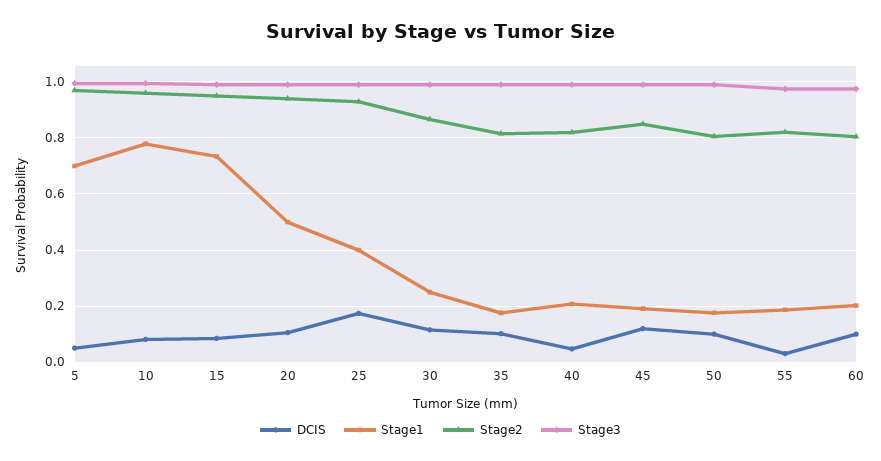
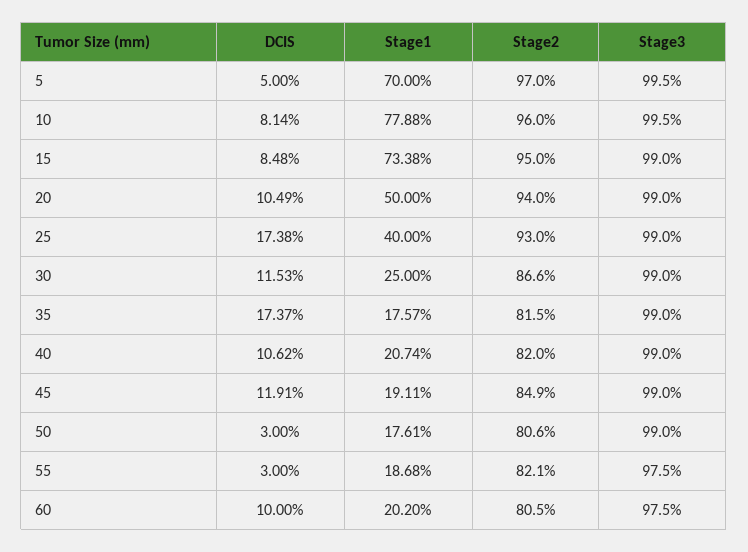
DCIS, 35: 0.1 -> 0.1737
DCIS, 40: 0.05 -> 0.1062
DCIS, 50: 0.1 -> 0.03

